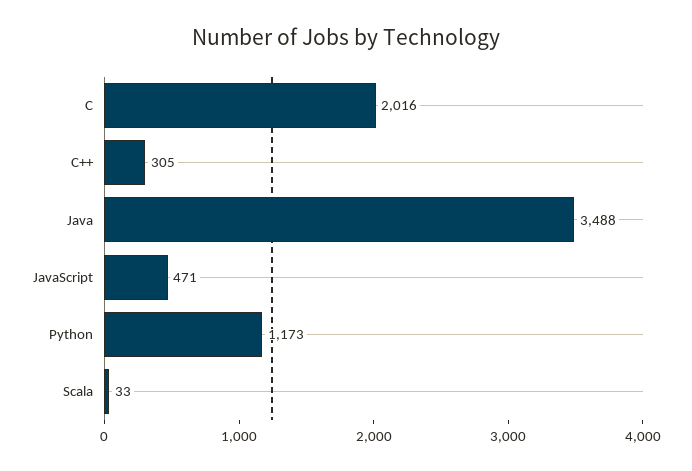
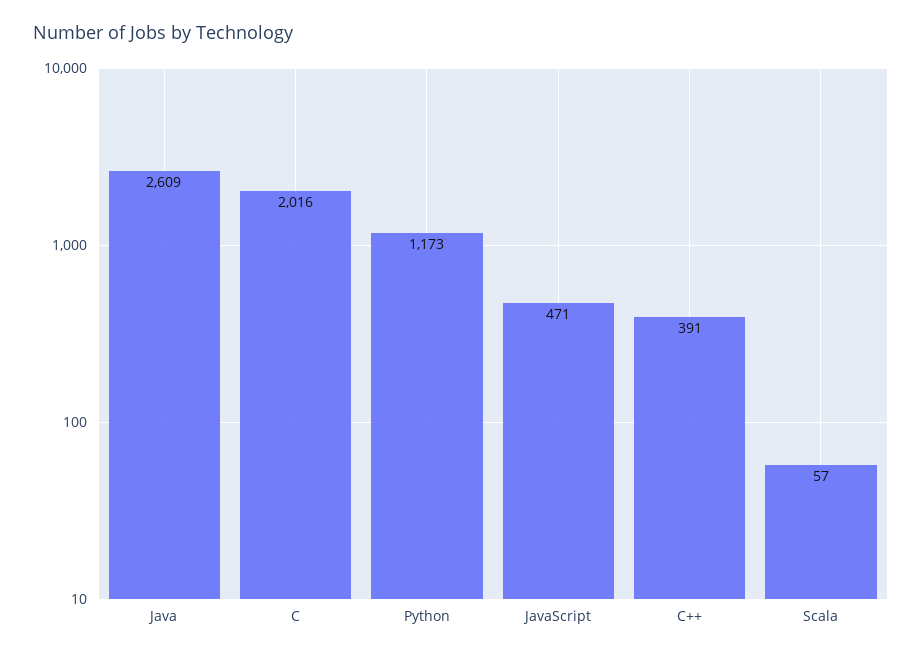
C++: 305 -> 391
Java: 3488 -> 2609
Scala: 33 -> 57

